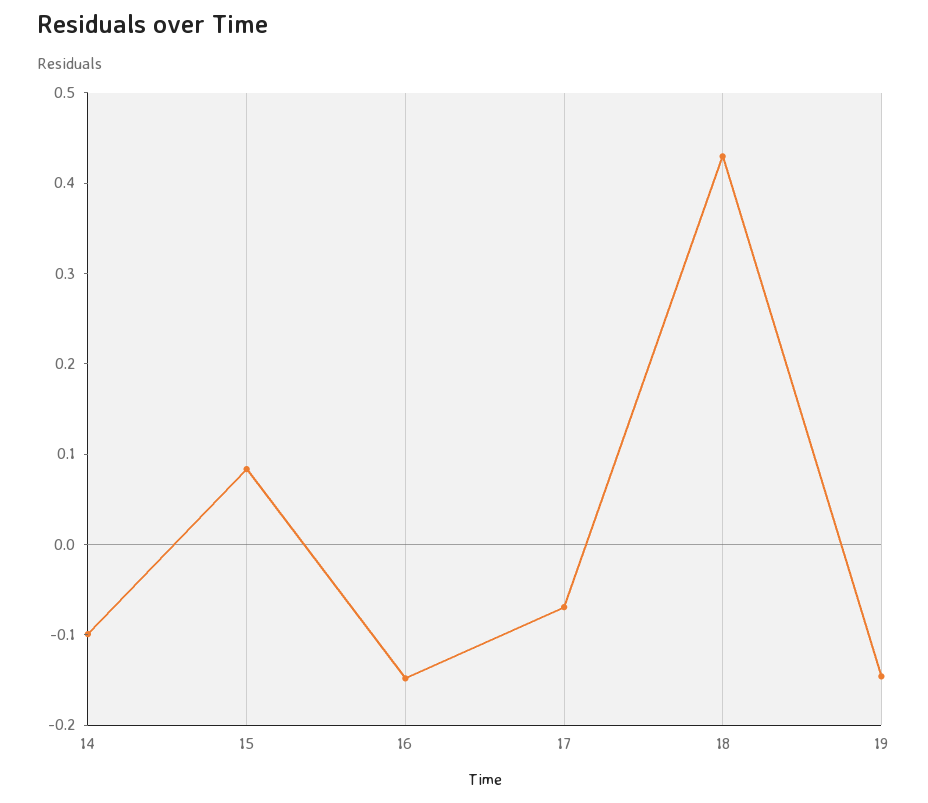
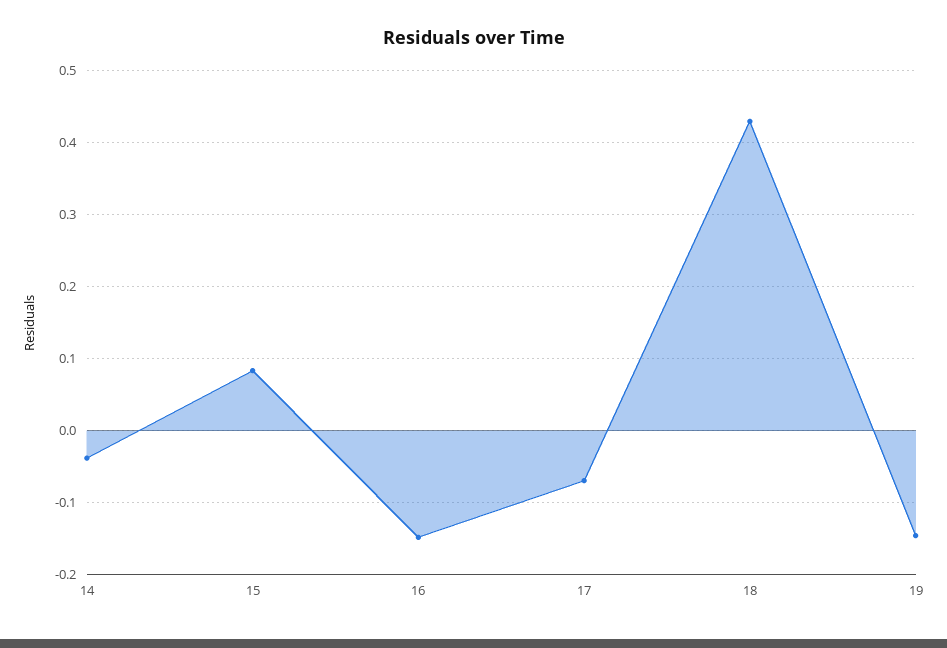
14: -0.1 -> -0.04

